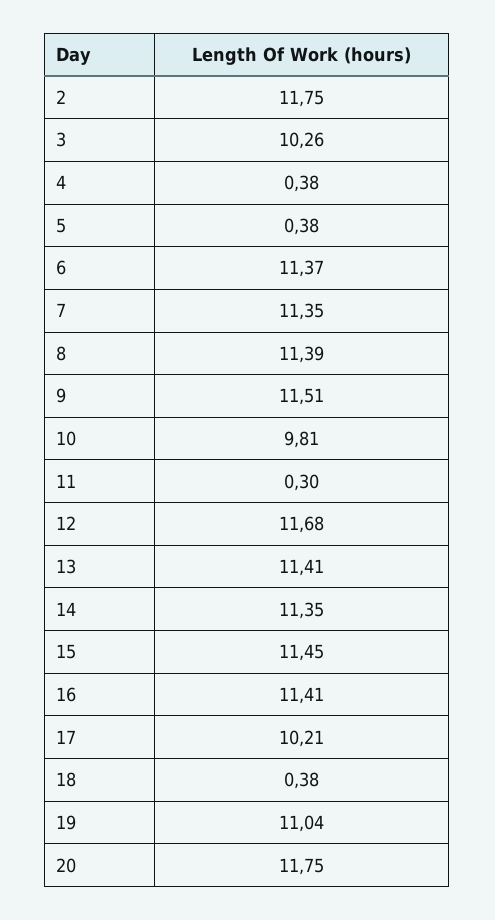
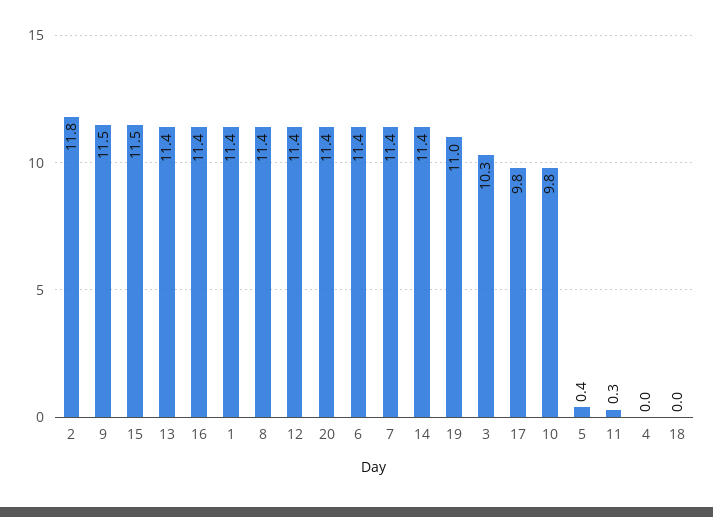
4: 0.38 -> 0
12: 11.68 -> 11.4
17: 10.21 -> 9.8
18: 0.38 -> 0
20: 11.75 -> 11.4
1: none -> 11.4

